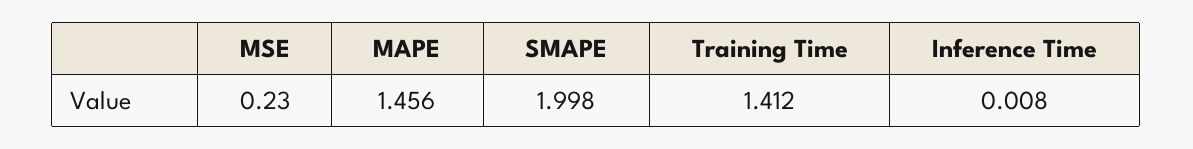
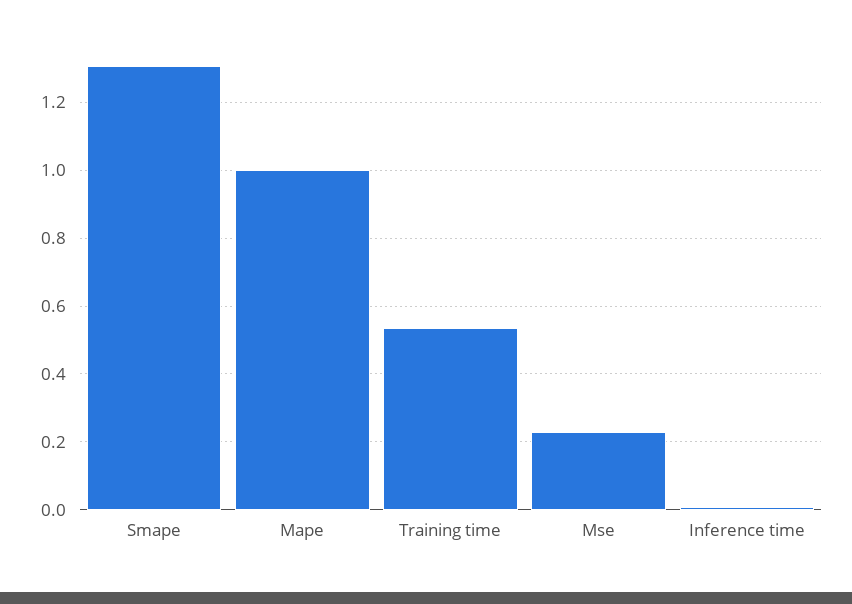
MAPE: 1.456 -> 1
SMAPE: 1.998 -> 1.3
Training Time: 1.412 -> 0.54

